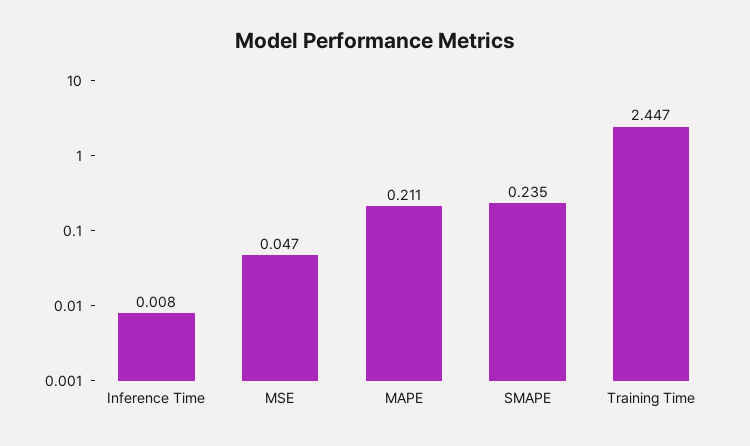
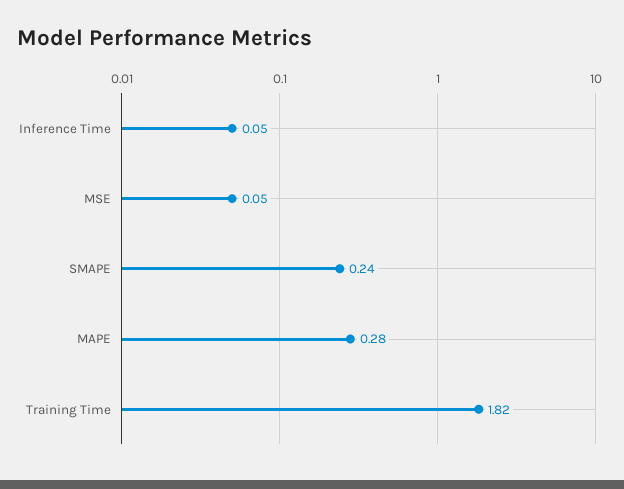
Inference Time: 0.008 -> 0.05
MAPE: 0.211 -> 0.28
Training Time: 2.447 -> 1.82

